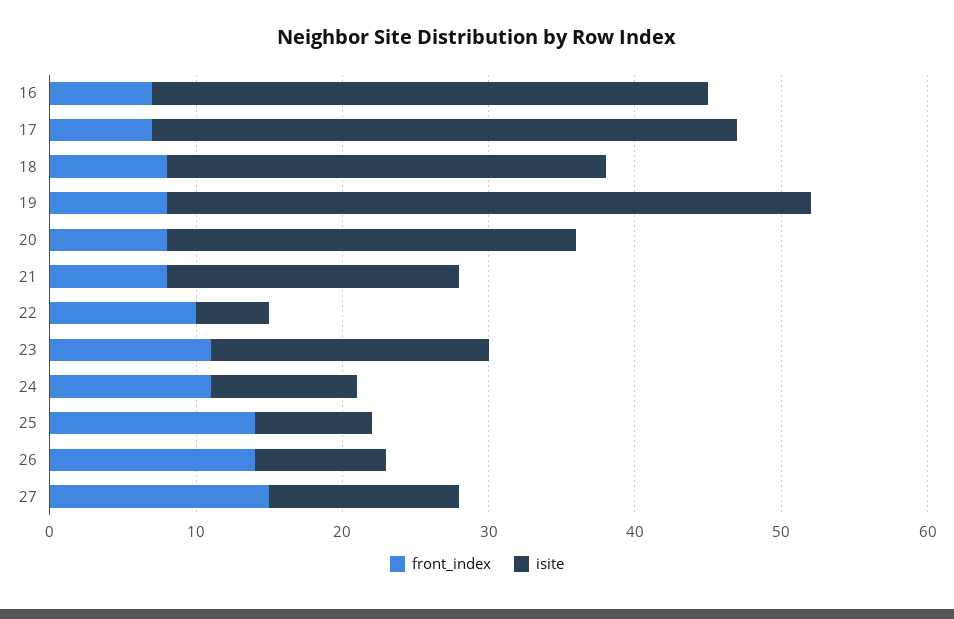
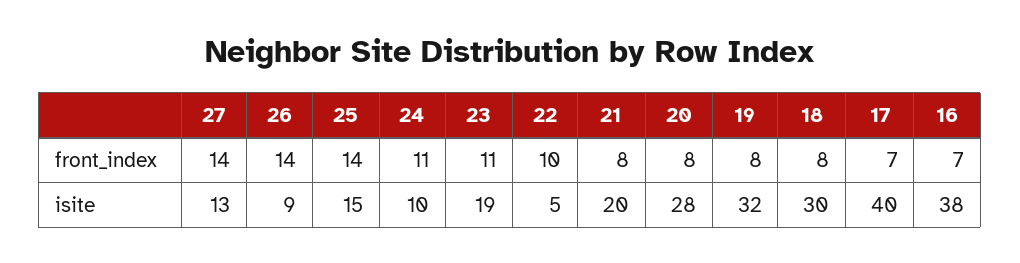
isite, 19: 44 -> 32
isite, 25: 8 -> 15
front_index, 27: 15 -> 14

